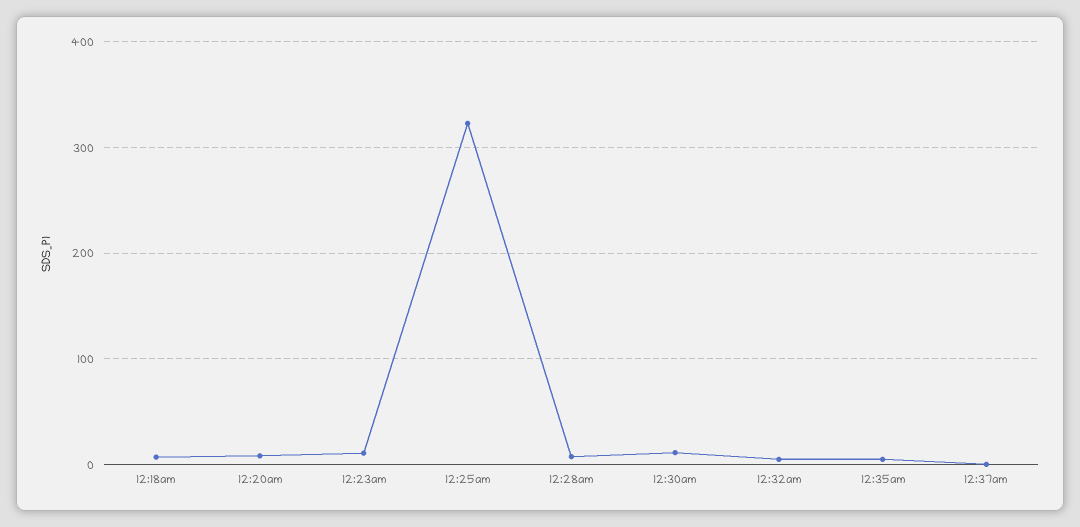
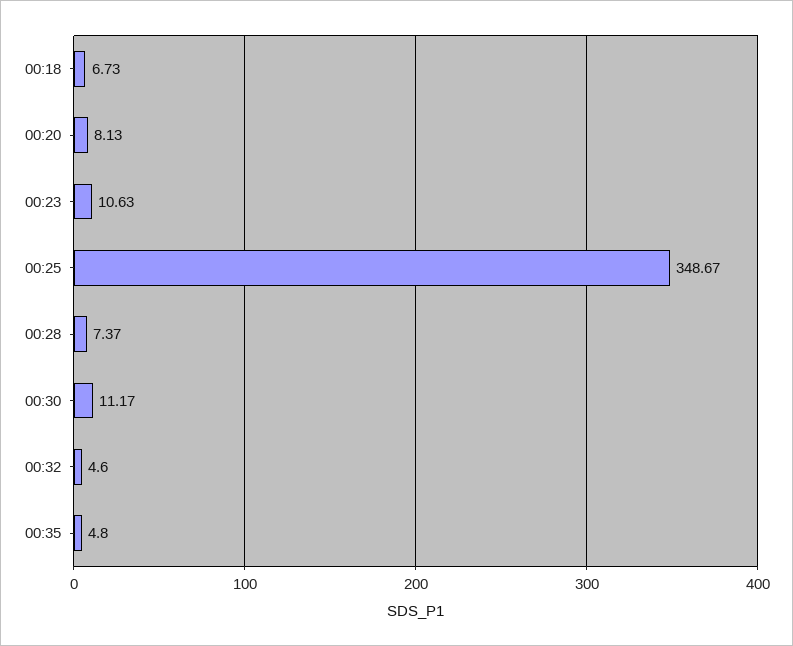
12:25am: 320 -> 348.67
12:37am: 0 -> none

